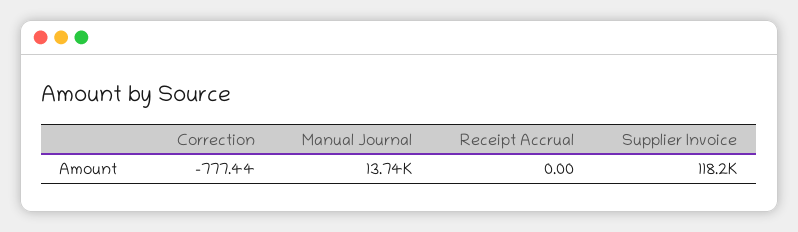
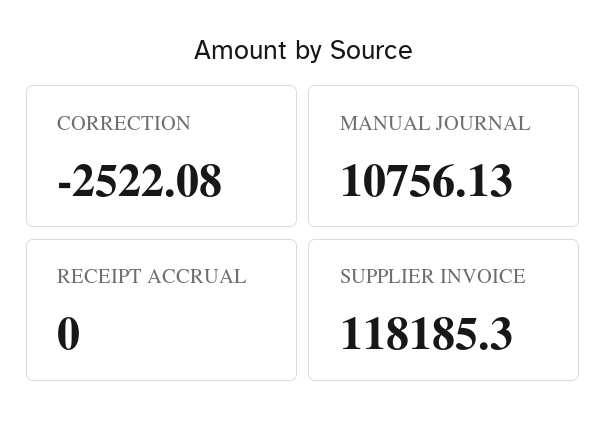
Correction: -777.44 -> -2522.08
Manual Journal: 13740 -> 10756.13

